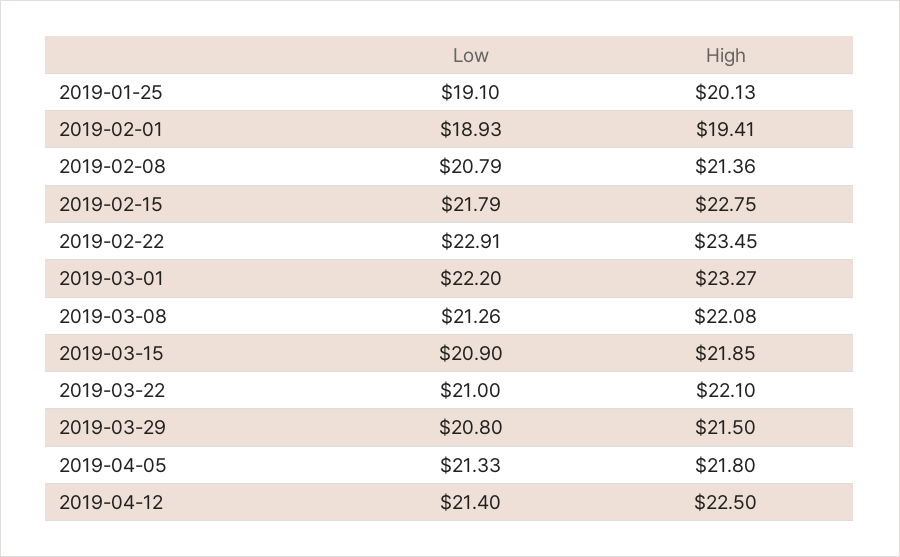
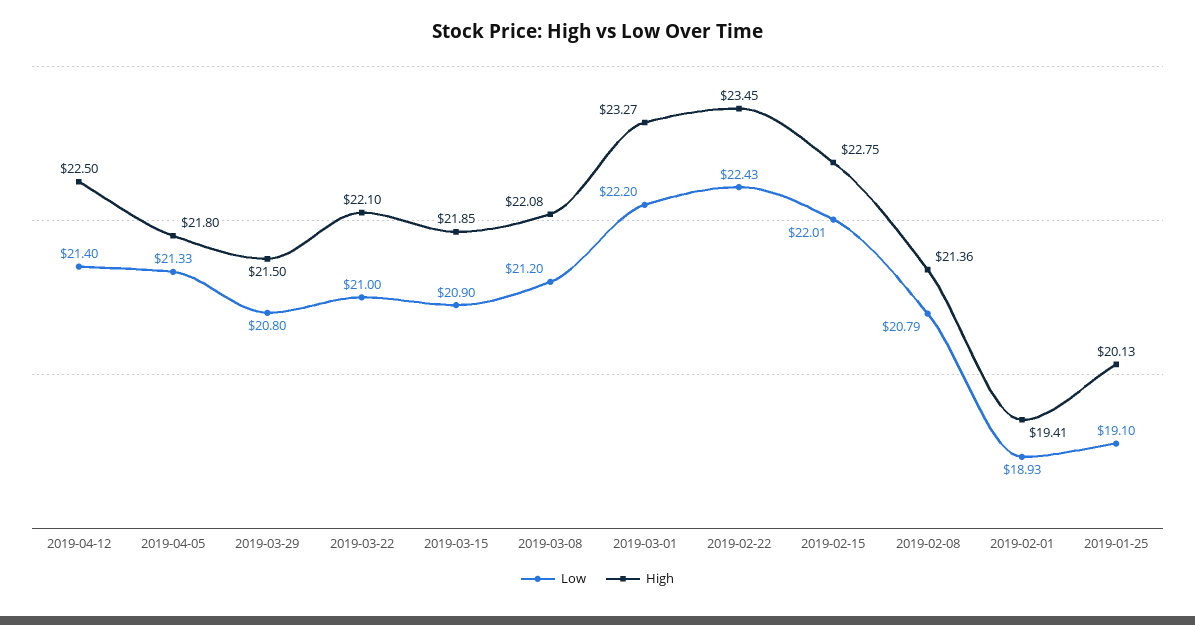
Low, 2019-02-15: 21.79 -> 22.01
Low, 2019-02-22: 22.91 -> 22.43
Low, 2019-03-08: 21.26 -> 21.2

